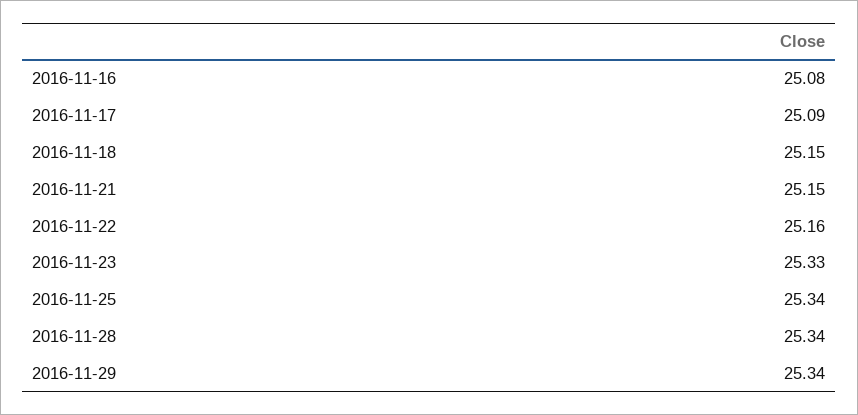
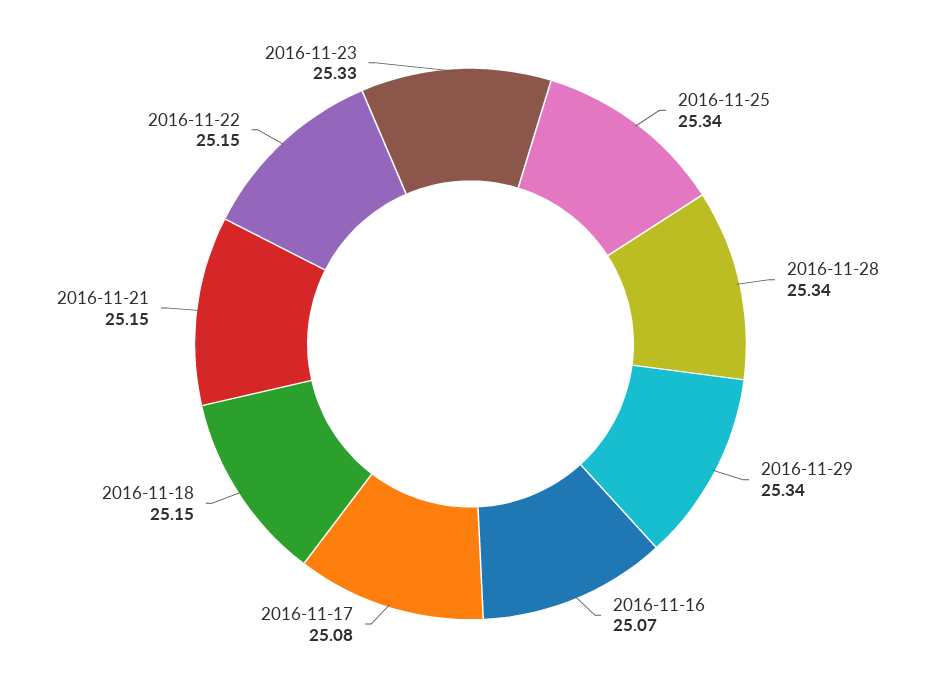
2016-11-16: 25.08 -> 25.07
2016-11-17: 25.09 -> 25.08
2016-11-22: 25.16 -> 25.15

